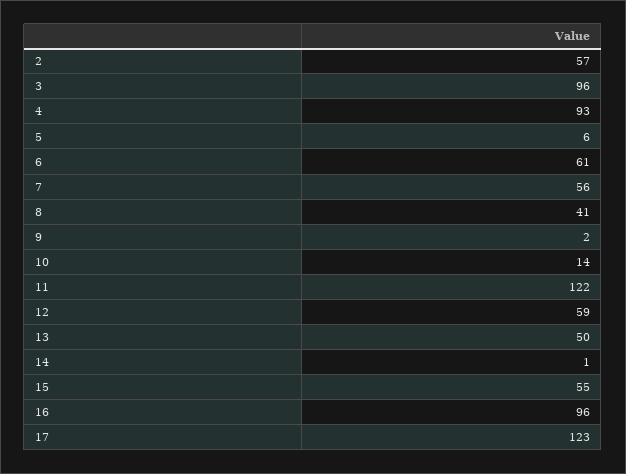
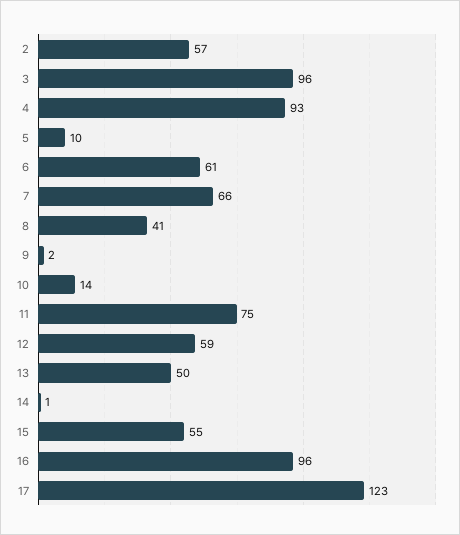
5: 6 -> 10
7: 56 -> 66
11: 122 -> 75

